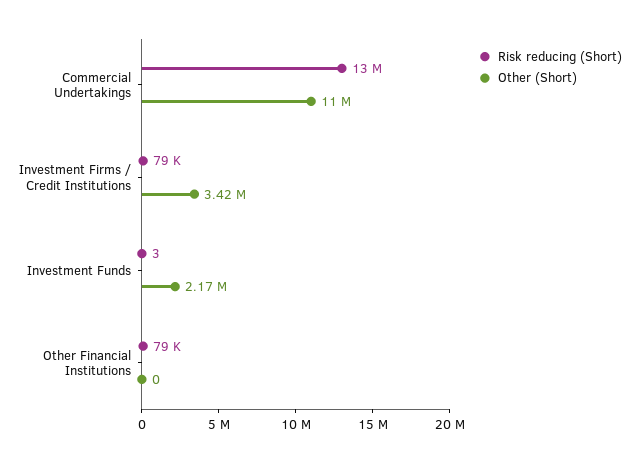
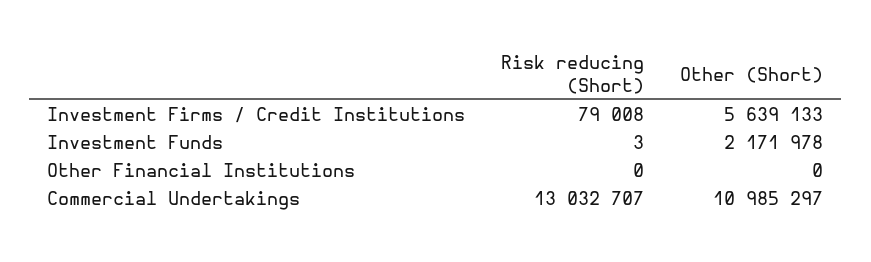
Other (Short), Investment Firms / Credit Institutions: 3420000 -> 5639133
Risk reducing (Short), Other Financial Institutions: 79000 -> 0

